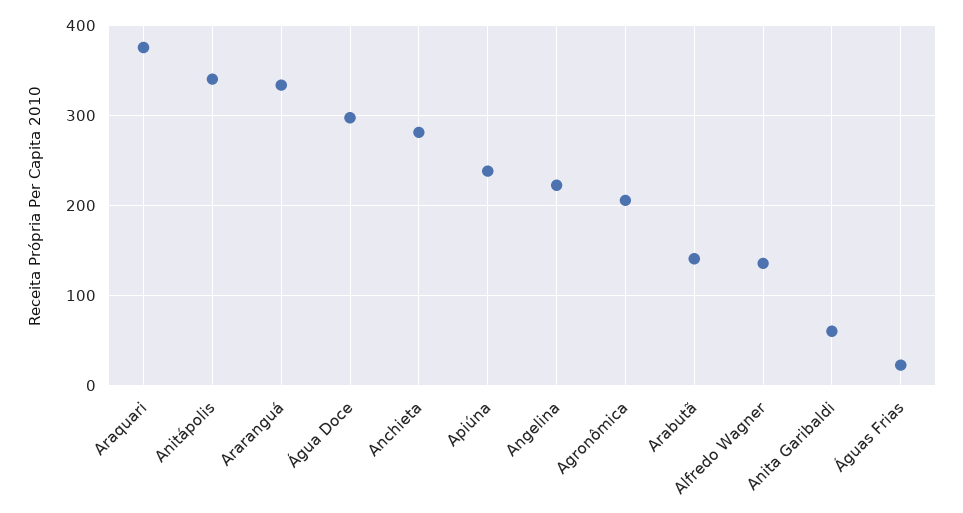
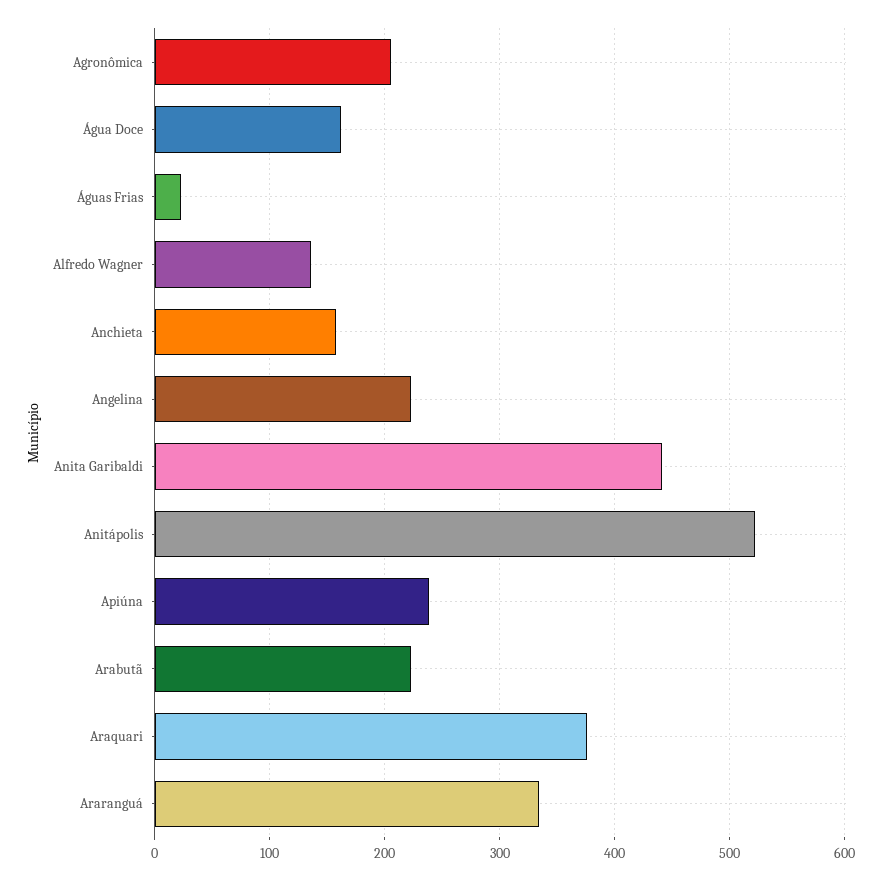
Anitápolis: 340 -> 520
Água Doce: 300 -> 160
Anchieta: 280 -> 160
Arabutã: 140 -> 220
Anita Garibaldi: 60 -> 440

